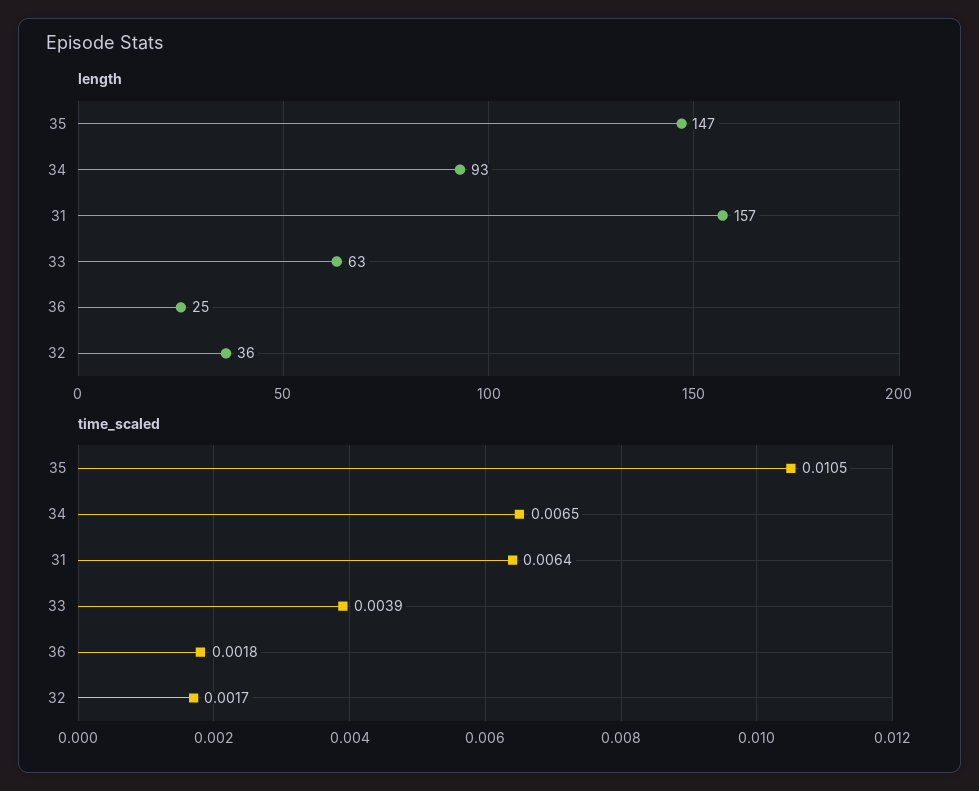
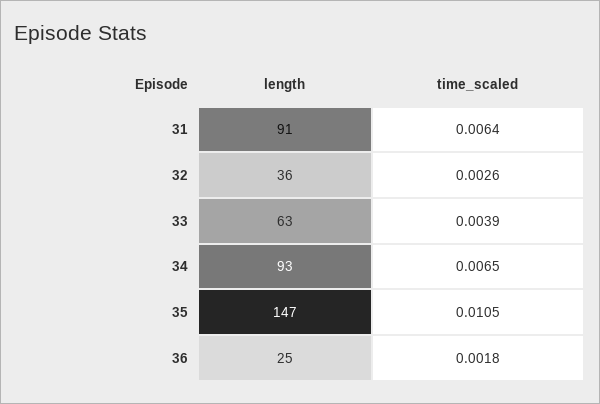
length, 31: 157 -> 91
time_scaled, 32: 0.0017 -> 0.0026

